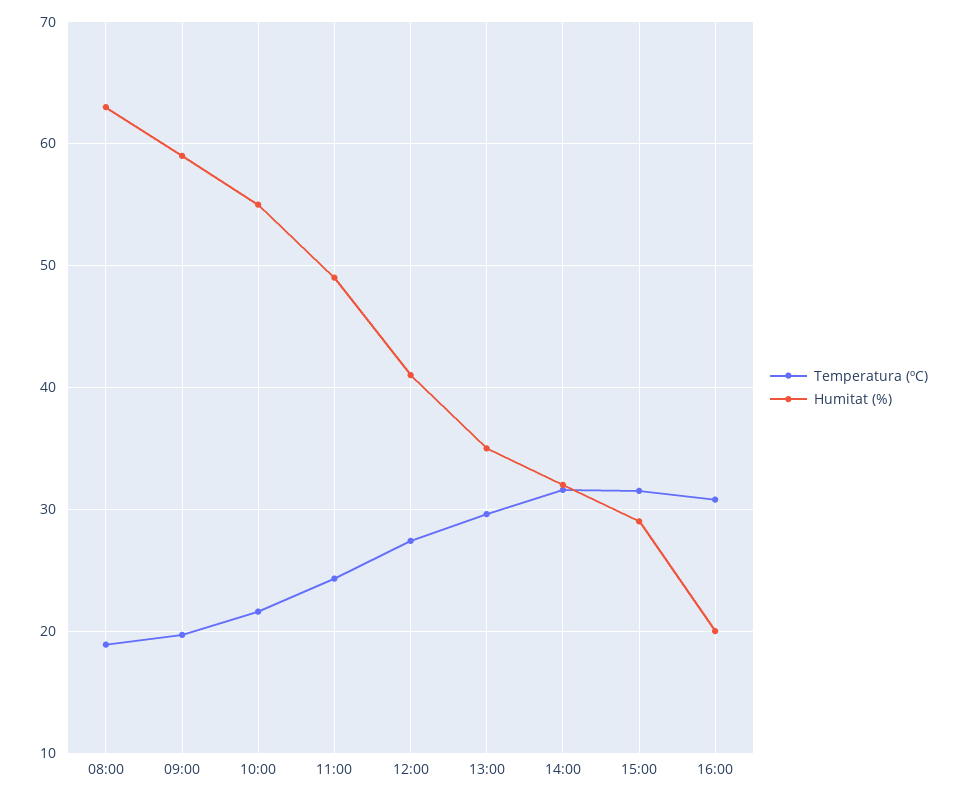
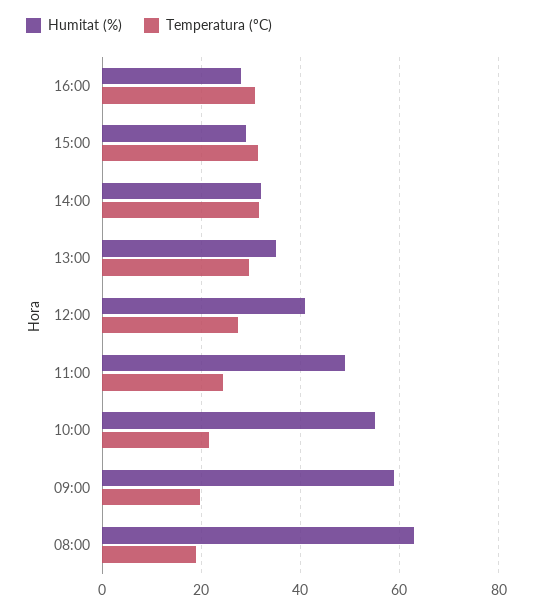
Humitat (%), 16:00: 20 -> 28

